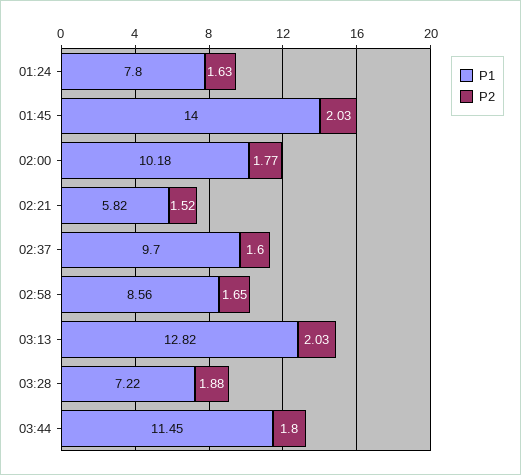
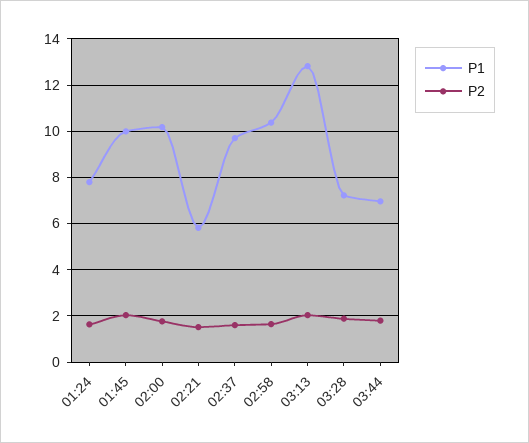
P1, 01:45: 14 -> 10
P1, 02:58: 8.56 -> 10.5
P1, 03:44: 11.45 -> 7

